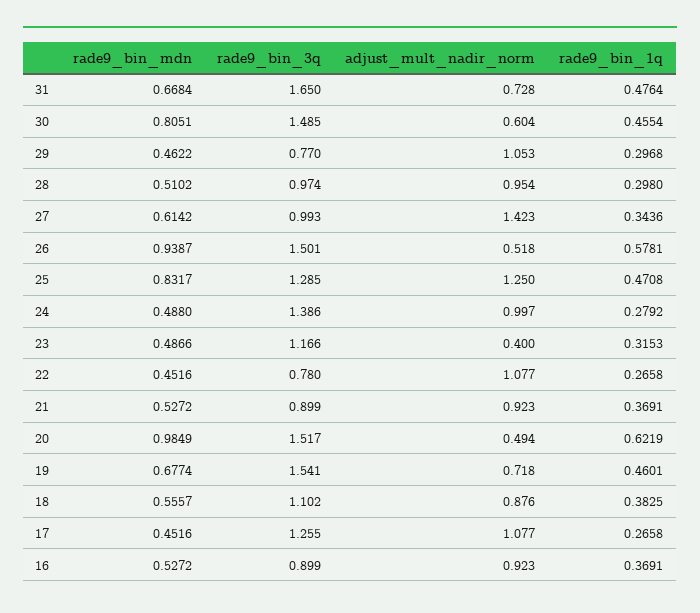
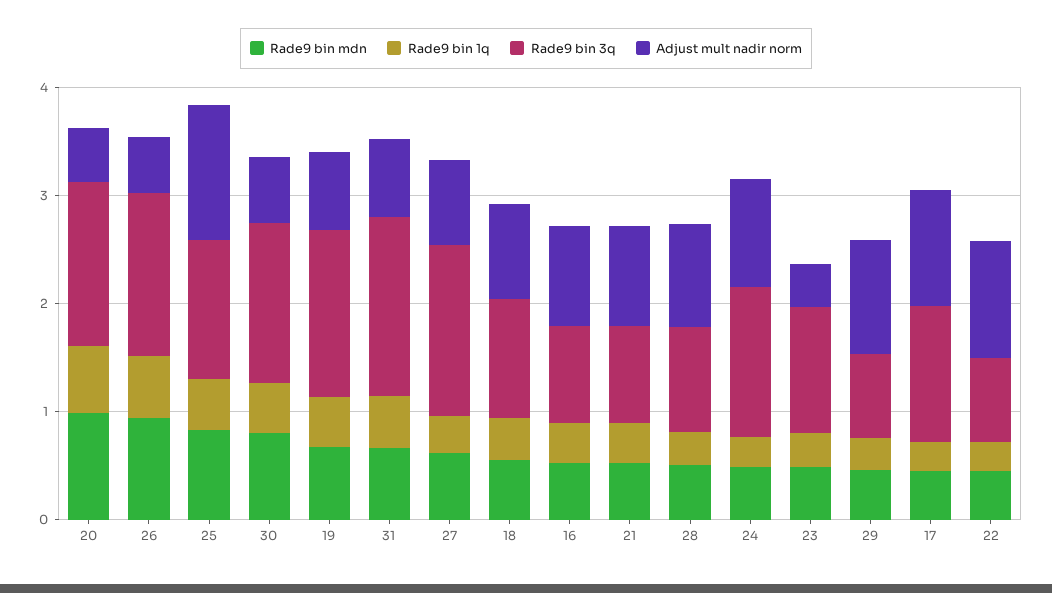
rade9_bin_3q, 27: 0.993 -> 1.6
adjust_mult_nadir_norm, 27: 1.423 -> 0.8

